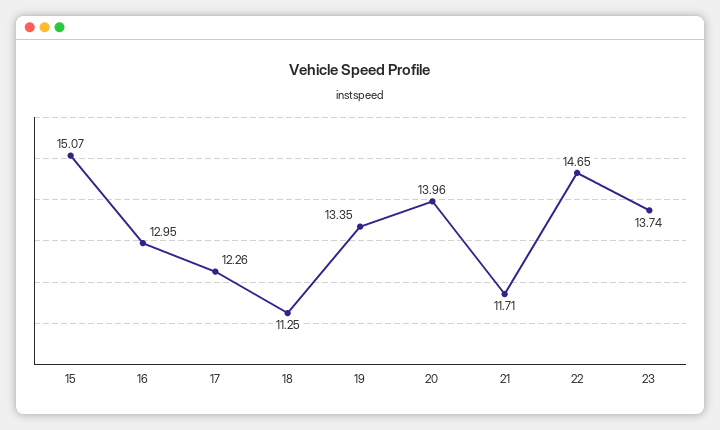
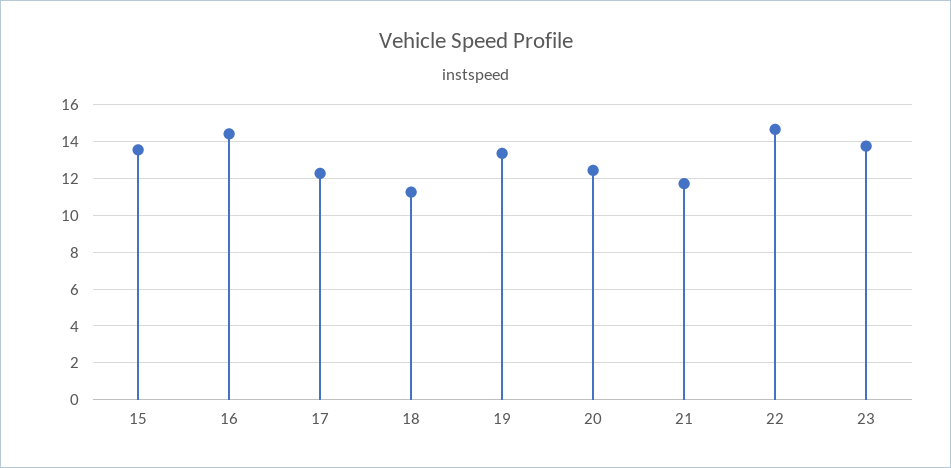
15: 15.07 -> 13.5
16: 12.95 -> 14.5
20: 13.96 -> 12.5

